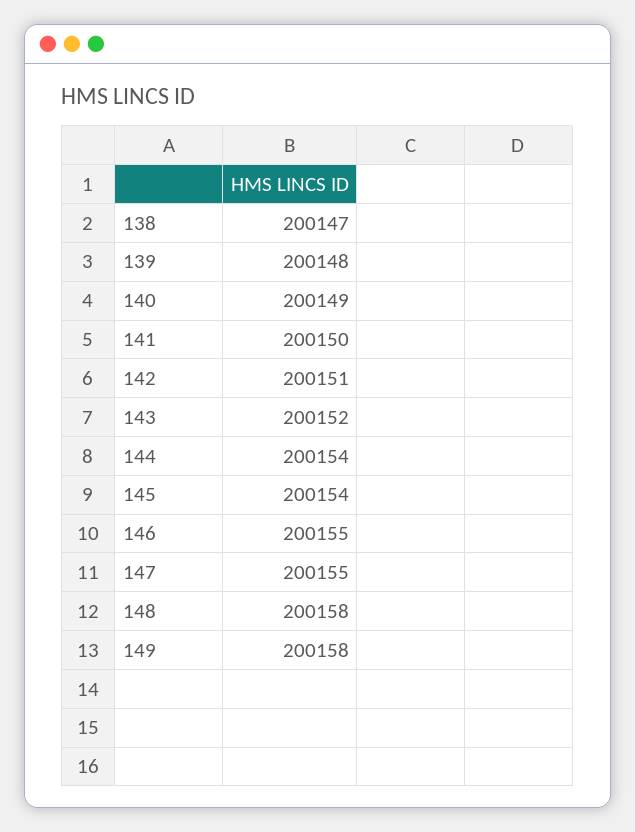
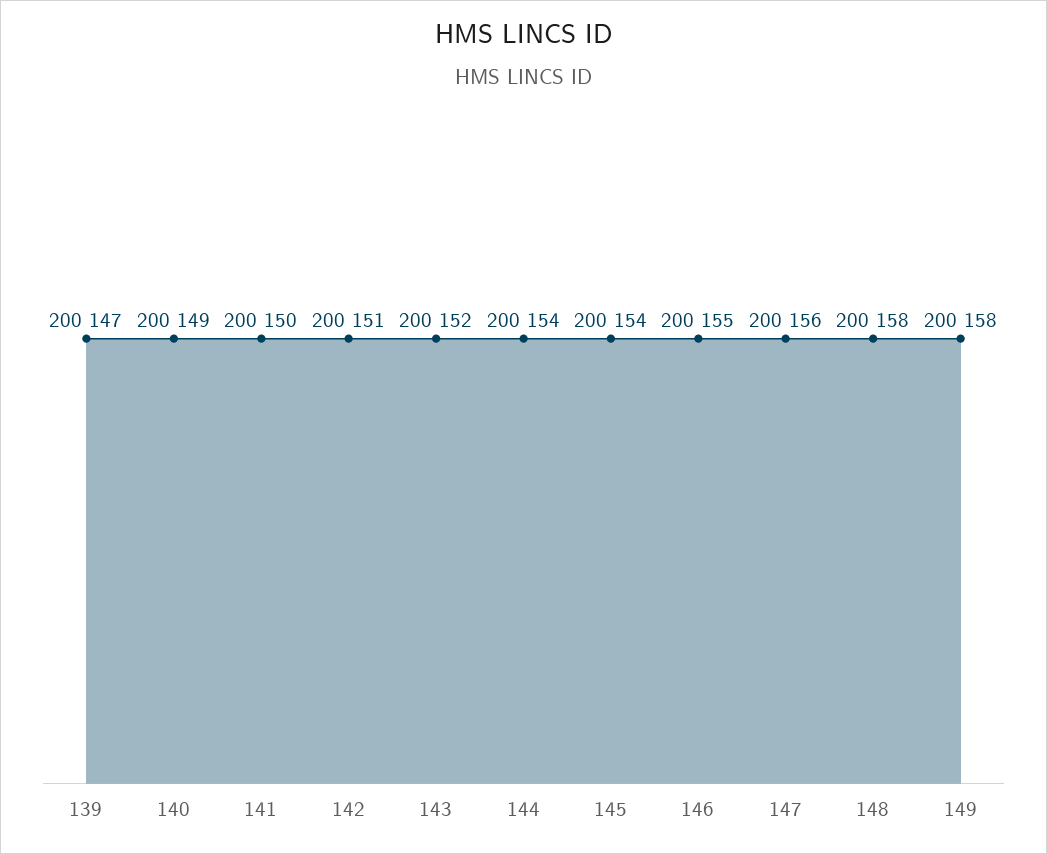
138: 200147 -> none
139: 200148 -> 200147
147: 200155 -> 200156

